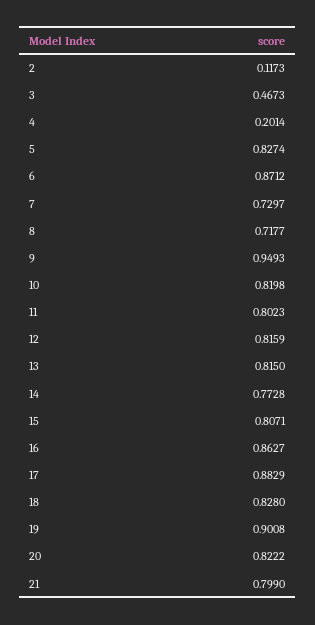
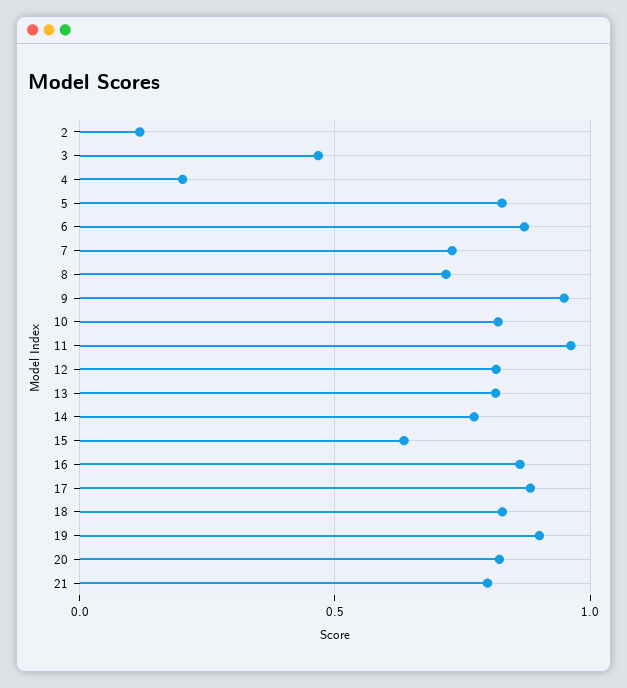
11: 0.8023 -> 0.95
15: 0.8071 -> 0.65

